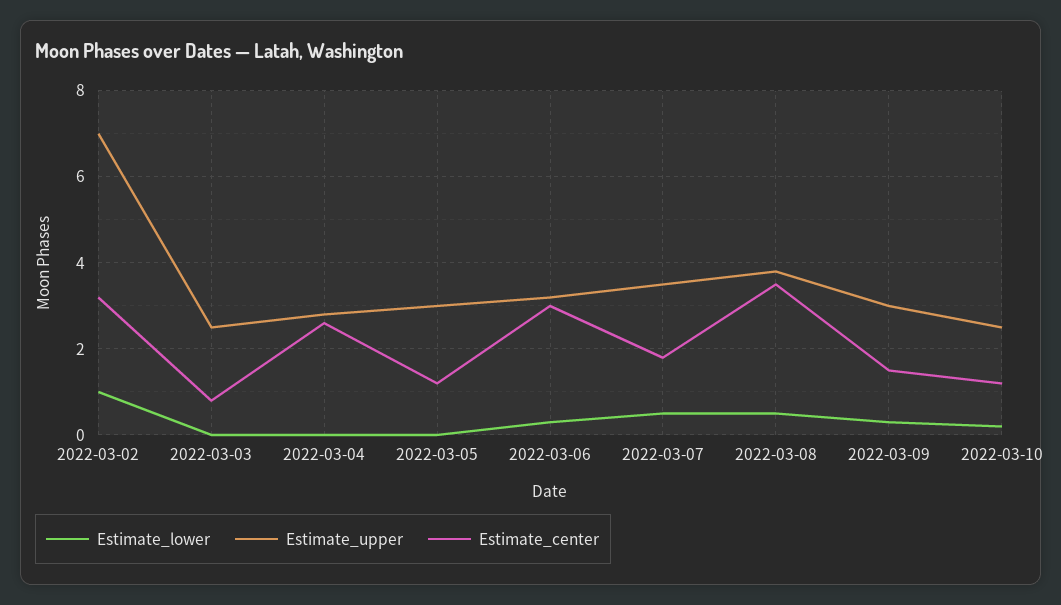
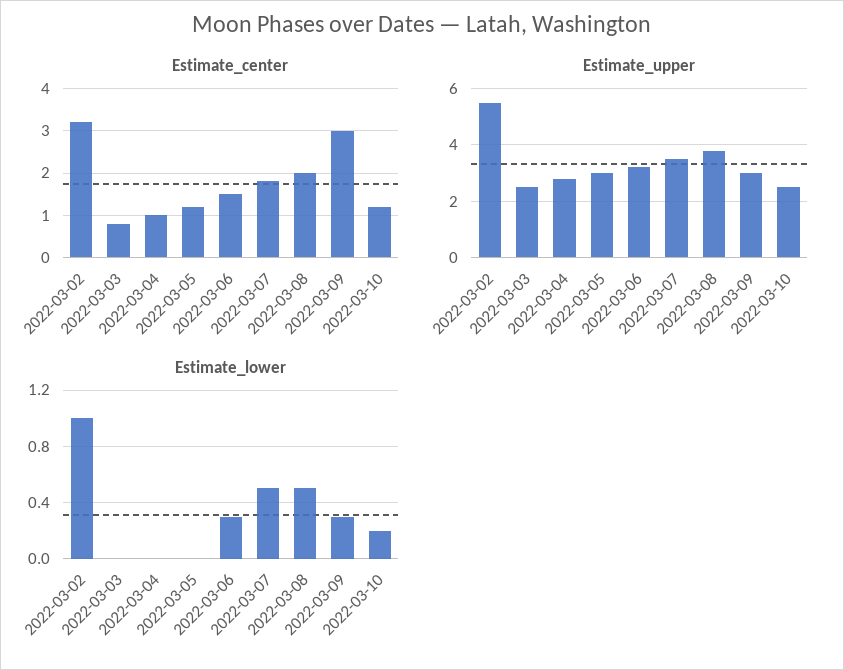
Estimate_upper, 2022-03-02: 7 -> 5.5
Estimate_center, 2022-03-04: 2.5 -> 1
Estimate_center, 2022-03-06: 3 -> 1.5
Estimate_center, 2022-03-08: 3.5 -> 2
Estimate_center, 2022-03-09: 1.5 -> 3

